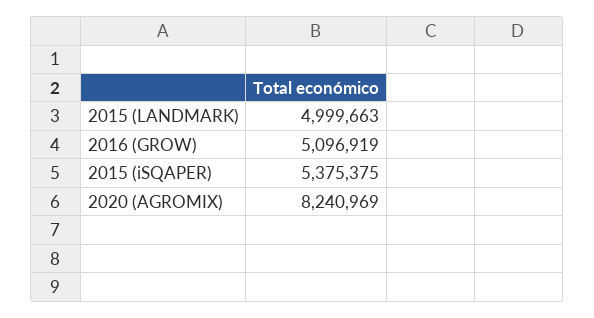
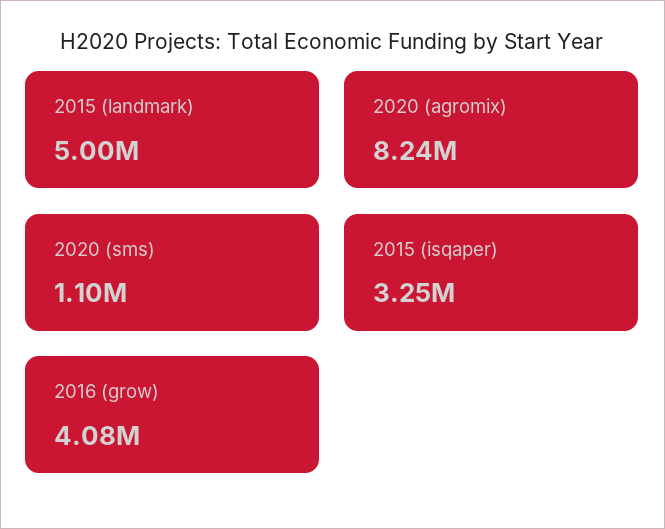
2016 (GROW): 5096919 -> 4080000
2015 (iSQAPER): 5375375 -> 3250000
2020 (sms): none -> 1100000

